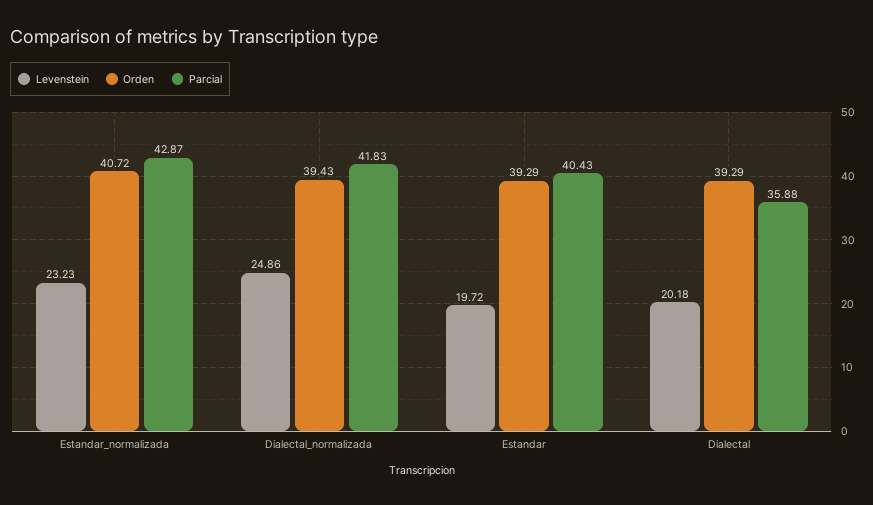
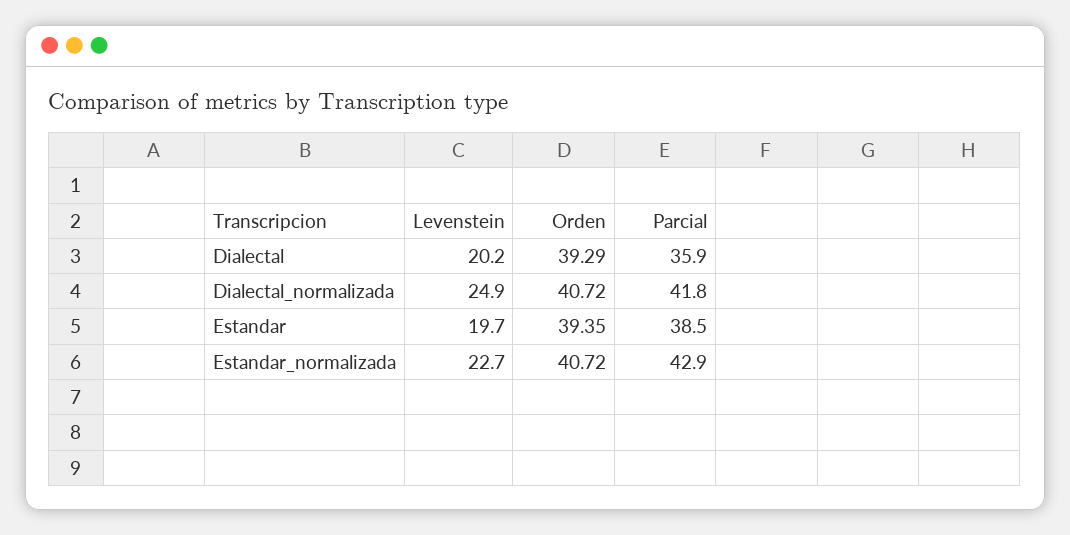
Levenstein, Estandar_normalizada: 23.23 -> 22.7
Orden, Dialectal_normalizada: 39.43 -> 40.72
Orden, Estandar: 39.29 -> 39.35
Parcial, Estandar: 40.43 -> 38.5

